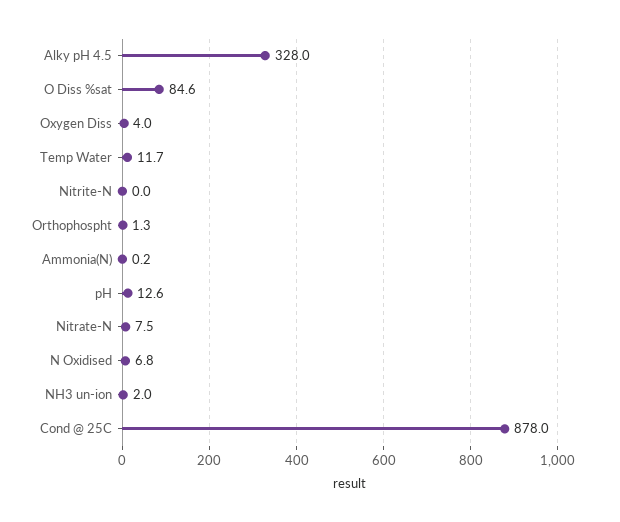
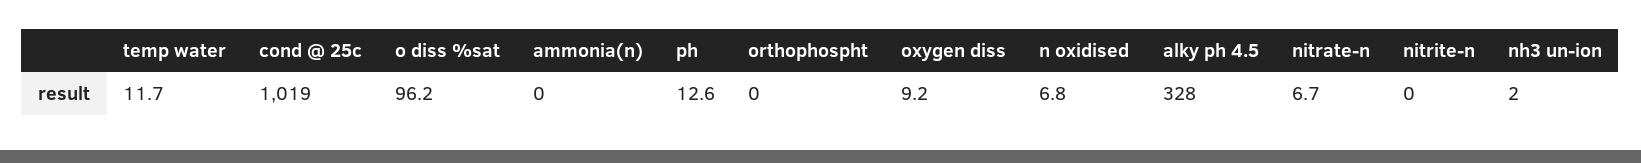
O Diss %sat: 84.6 -> 96.2
Oxygen Diss: 4 -> 9.2
Orthophospht: 1.3 -> 0
Ammonia(N): 0.2 -> 0
Nitrate-N: 7.5 -> 6.7
Cond @ 25C: 878 -> 1019

